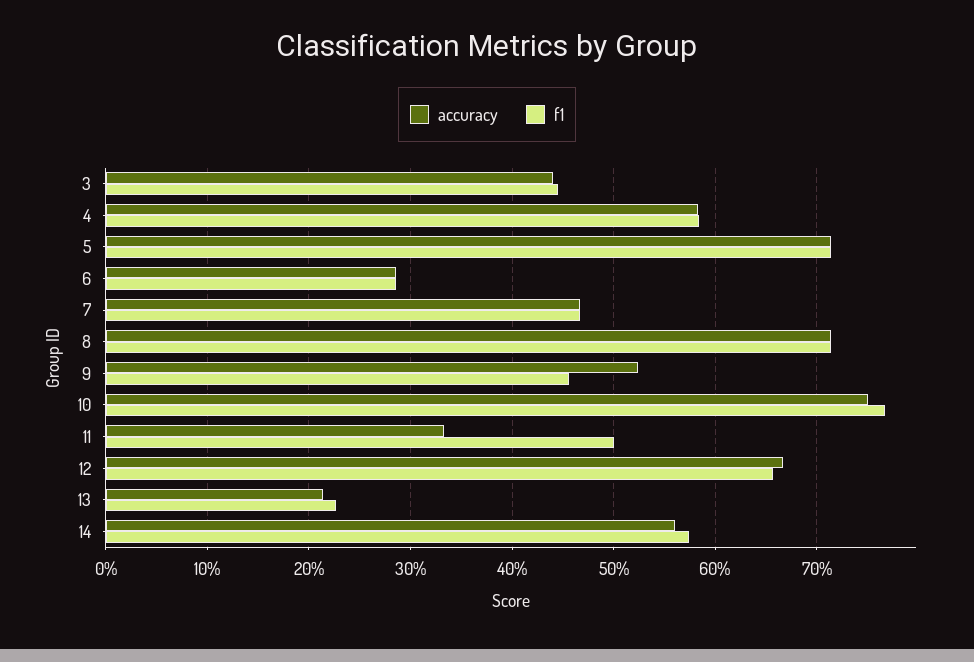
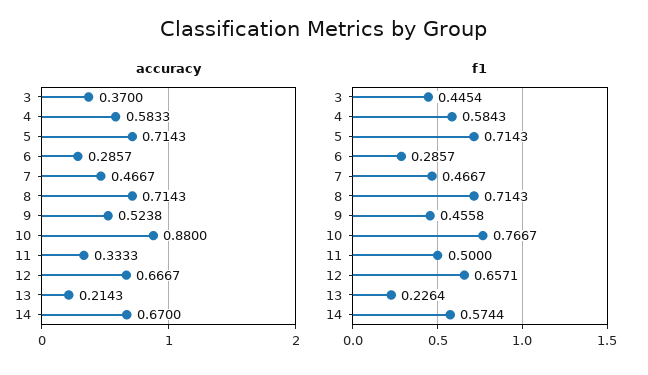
accuracy, 3: 0.44 -> 0.37
accuracy, 10: 0.75 -> 0.88
accuracy, 14: 0.56 -> 0.67

